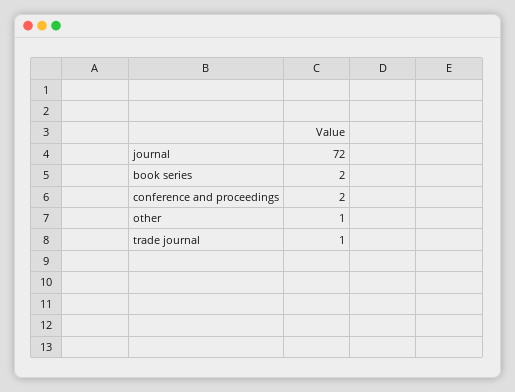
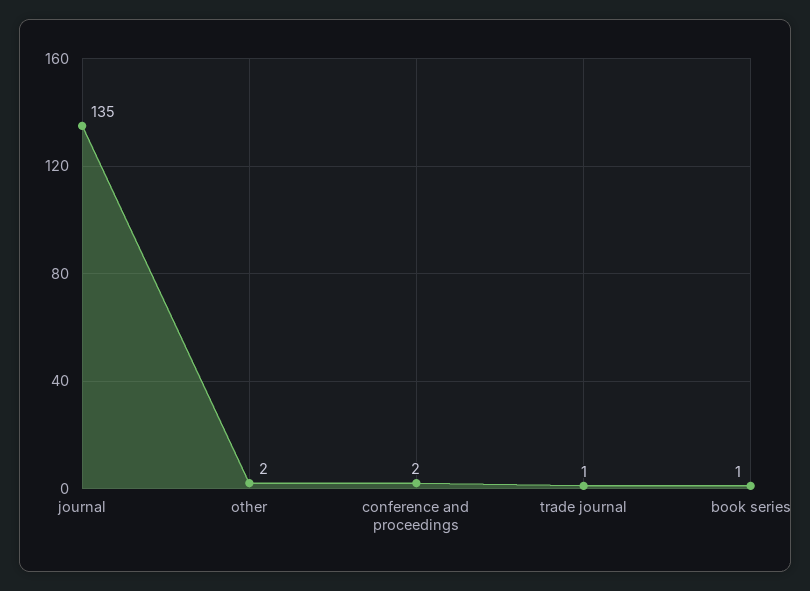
journal: 72 -> 135
book series: 2 -> 1
other: 1 -> 2

